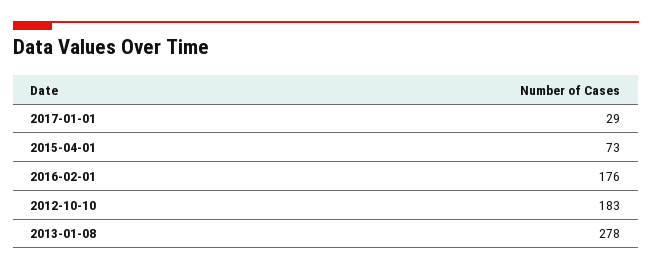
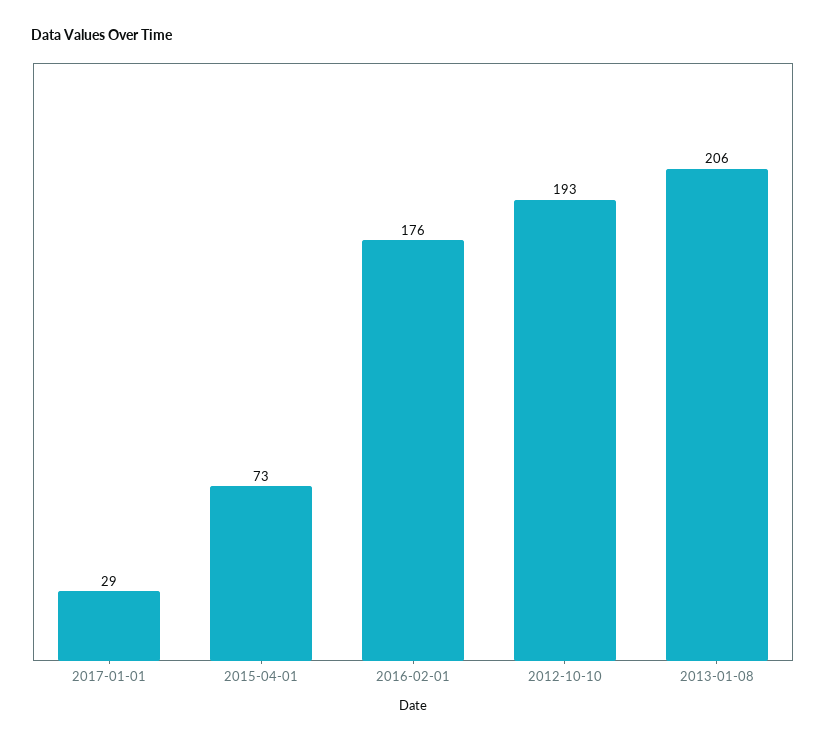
2012-10-10: 183 -> 193
2013-01-08: 278 -> 206

